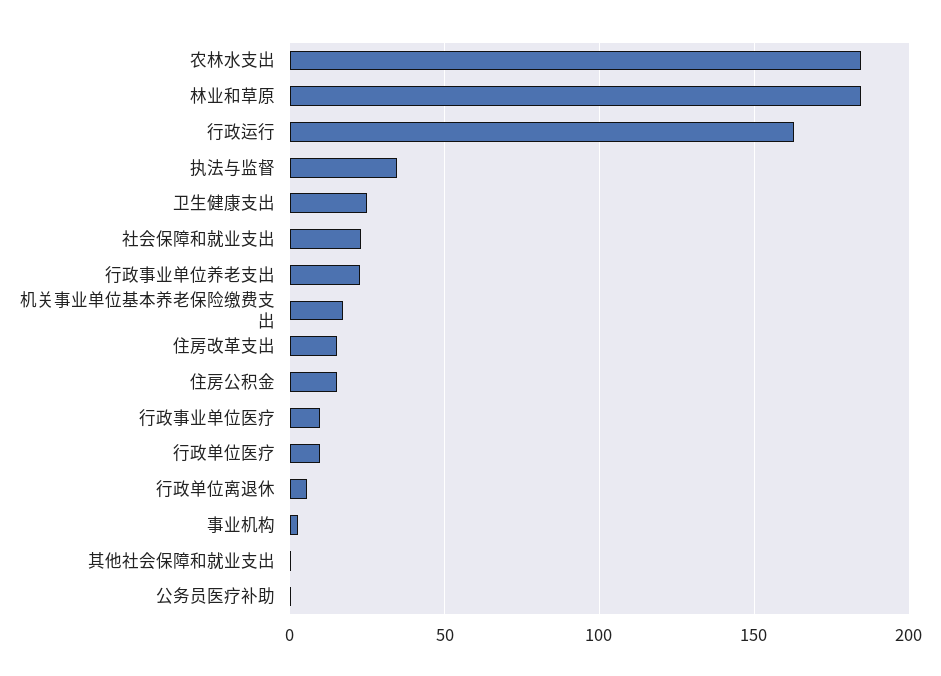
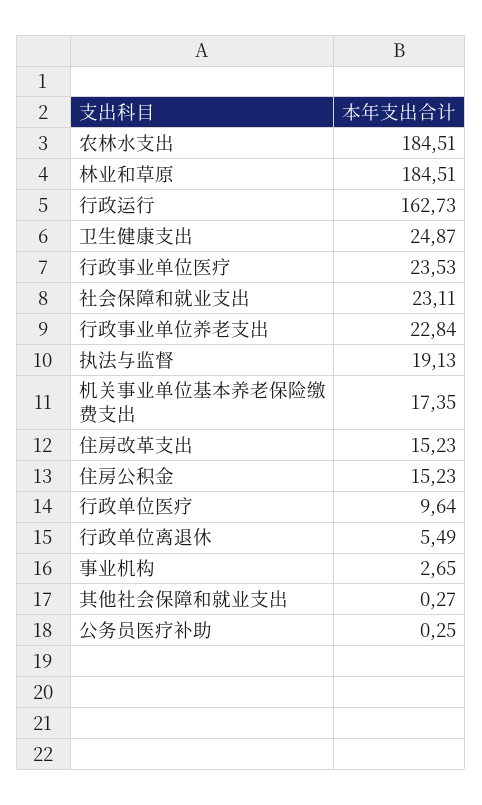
执法与监督: 35 -> 19.13
行政事业单位医疗: 10 -> 23.53

